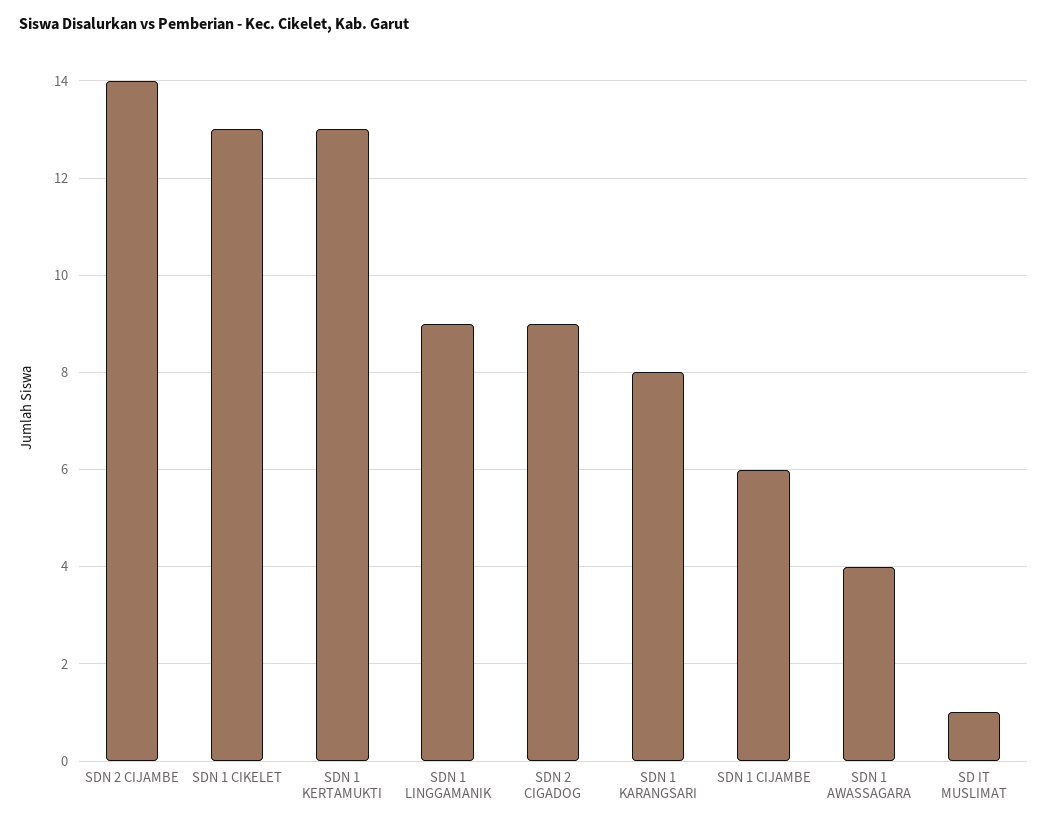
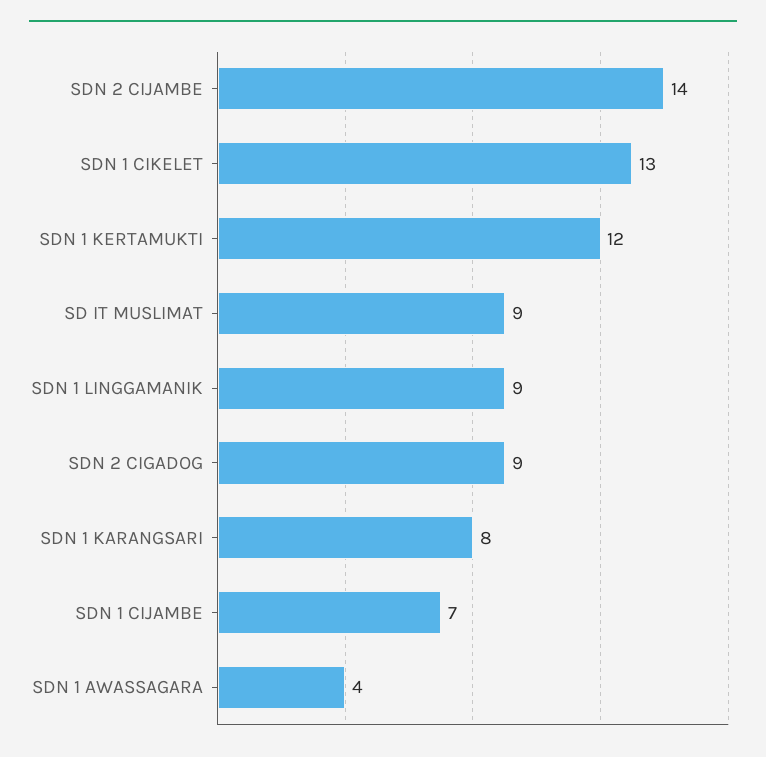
SDN 1 KERTAMUKTI: 13 -> 12
SDN 1 CIJAMBE: 6 -> 7
SD IT MUSLIMAT: 1 -> 9

